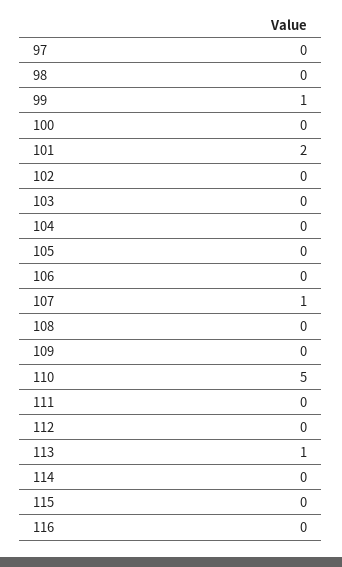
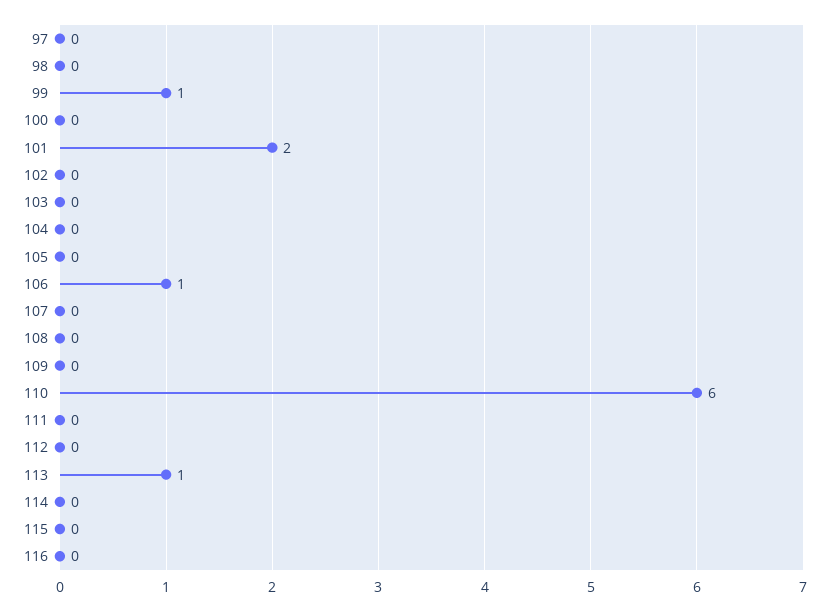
106: 0 -> 1
107: 1 -> 0
110: 5 -> 6

